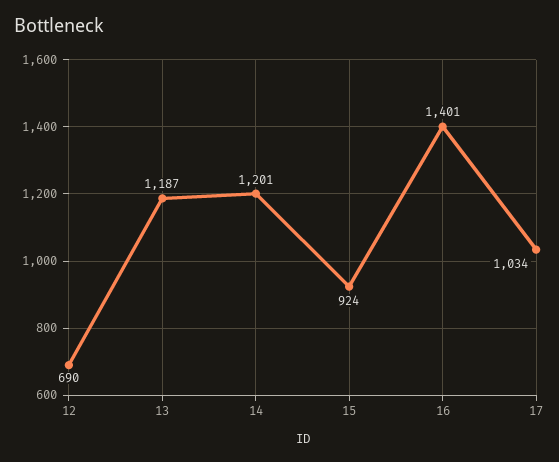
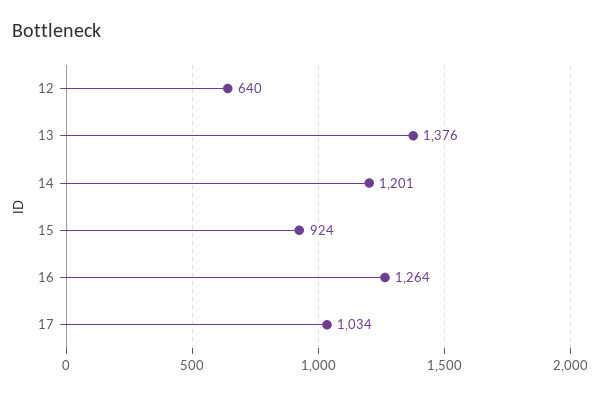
12: 690 -> 640
13: 1187 -> 1376
16: 1401 -> 1264

